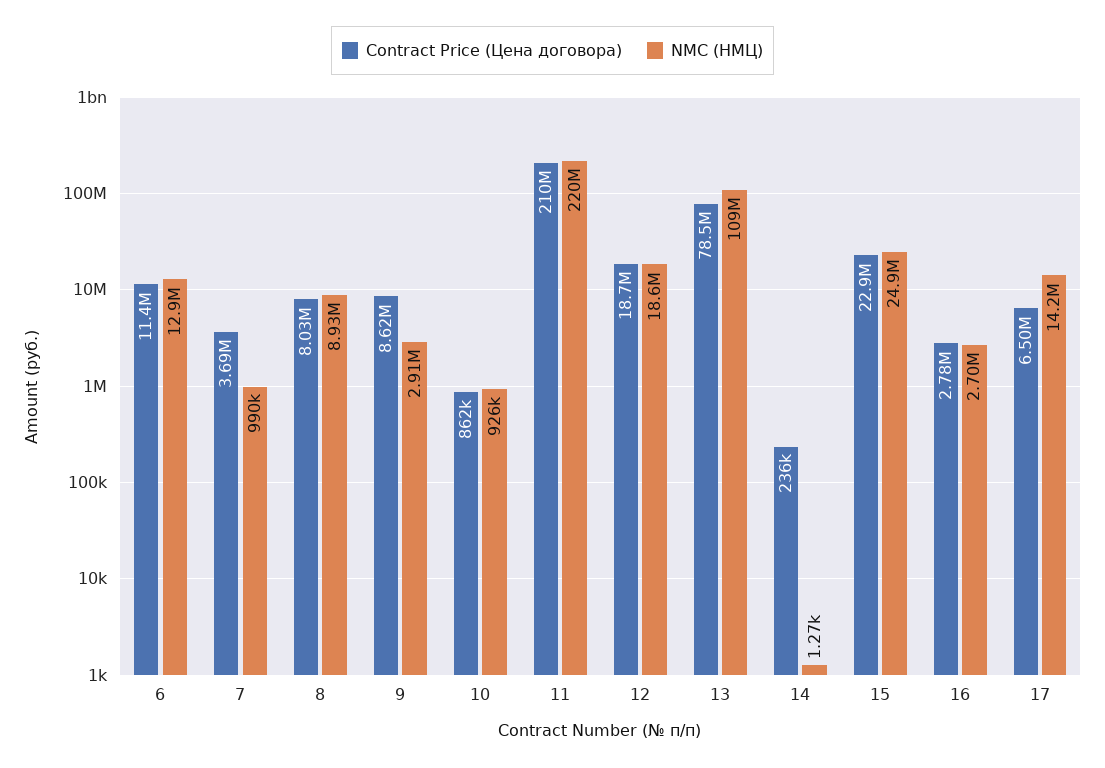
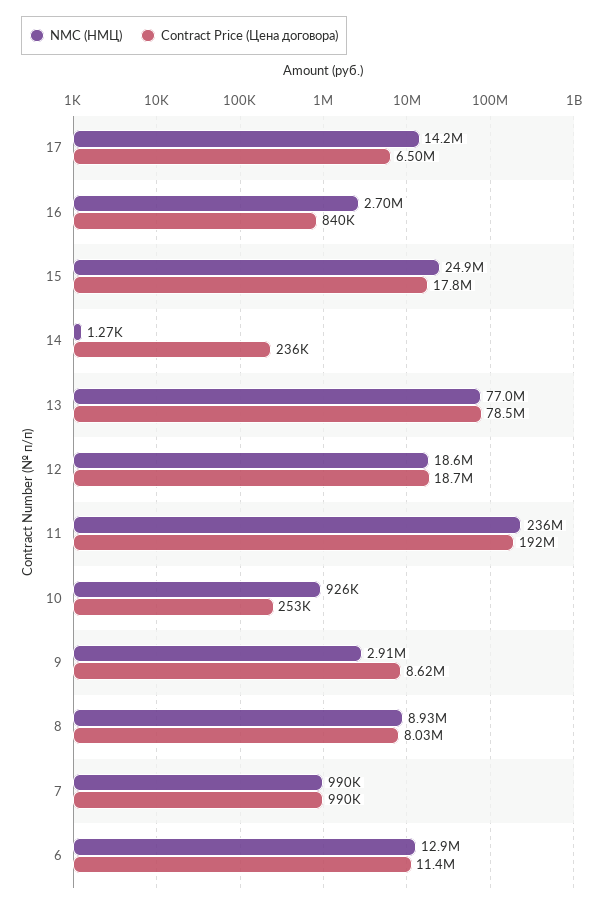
Contract Price (Цена договора), 7: 3690000 -> 990000
Contract Price (Цена договора), 10: 862000 -> 253000
Contract Price (Цена договора), 11: 210000000 -> 192000000
NMC (НМЦ), 11: 220000000 -> 236000000
NMC (НМЦ), 13: 109000000 -> 77000000
Contract Price (Цена договора), 15: 22900000 -> 17800000
Contract Price (Цена договора), 16: 2780000 -> 840000

